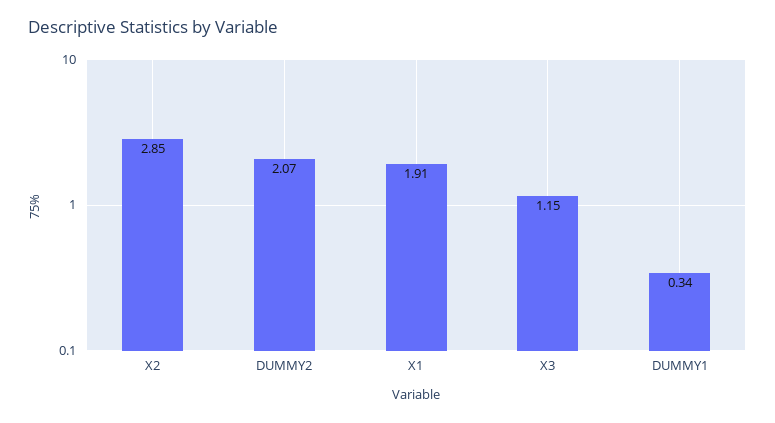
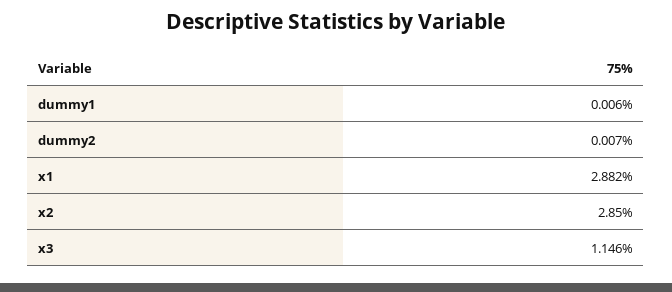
DUMMY2: 2.07 -> 0.007
X1: 1.91 -> 2.882
DUMMY1: 0.34 -> 0.006

